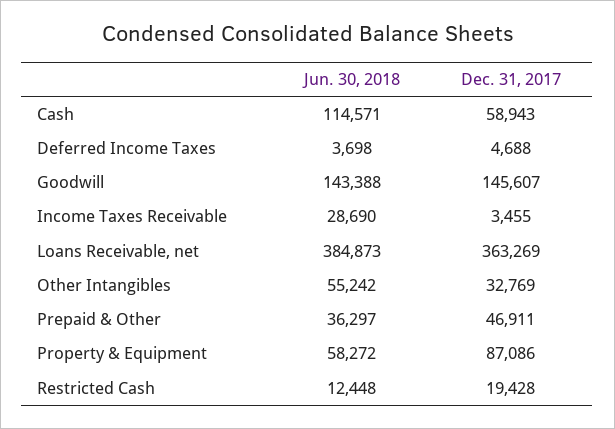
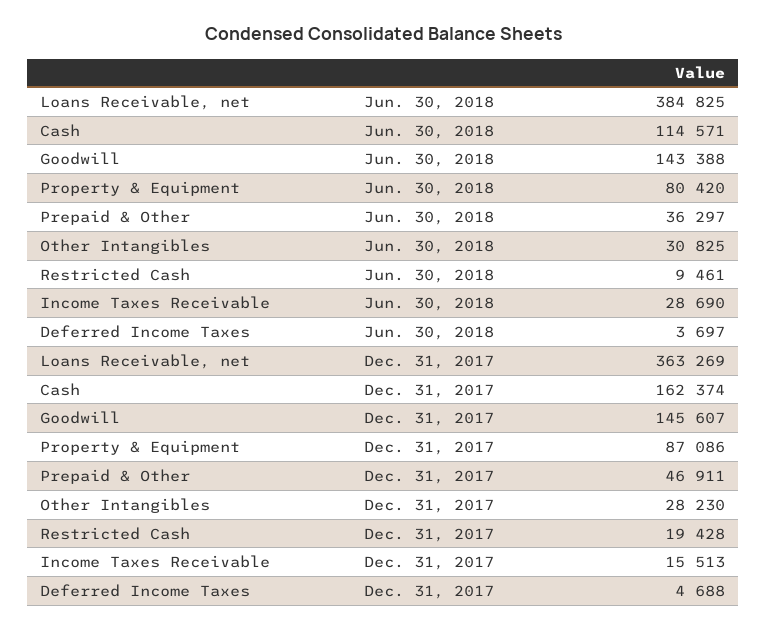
Dec. 31, 2017, Cash: 58943 -> 162374
Jun. 30, 2018, Deferred Income Taxes: 3698 -> 3697
Dec. 31, 2017, Income Taxes Receivable: 3455 -> 15513
Jun. 30, 2018, Loans Receivable, net: 384873 -> 384825
Jun. 30, 2018, Other Intangibles: 55242 -> 30825
Dec. 31, 2017, Other Intangibles: 32769 -> 28230
Jun. 30, 2018, Property & Equipment: 58272 -> 80420
Jun. 30, 2018, Restricted Cash: 12448 -> 9461

